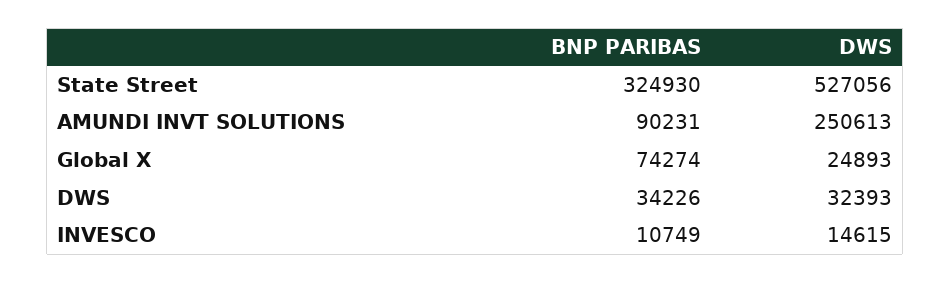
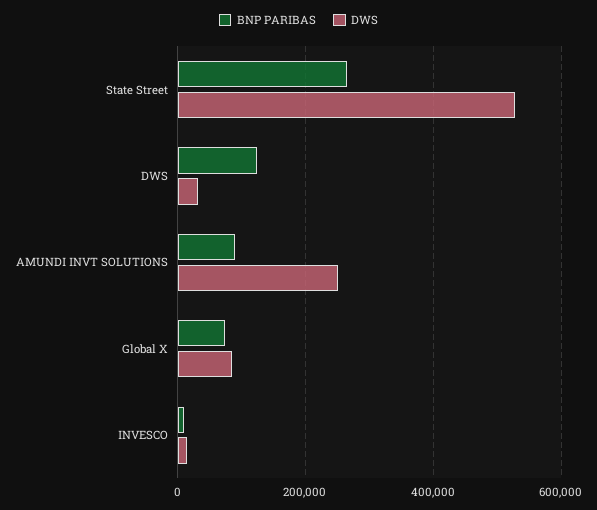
BNP PARIBAS, State Street: 324930 -> 260000
DWS, Global X: 24893 -> 80000
BNP PARIBAS, DWS: 34226 -> 120000

